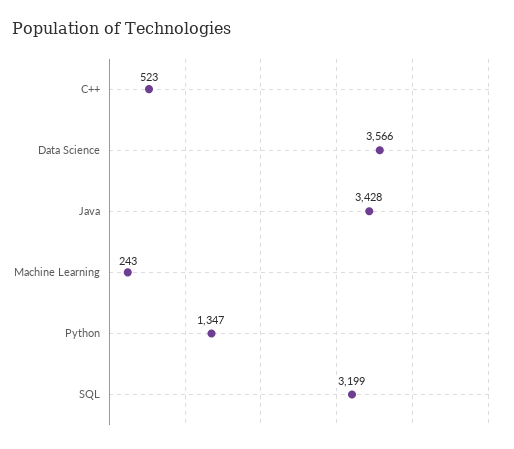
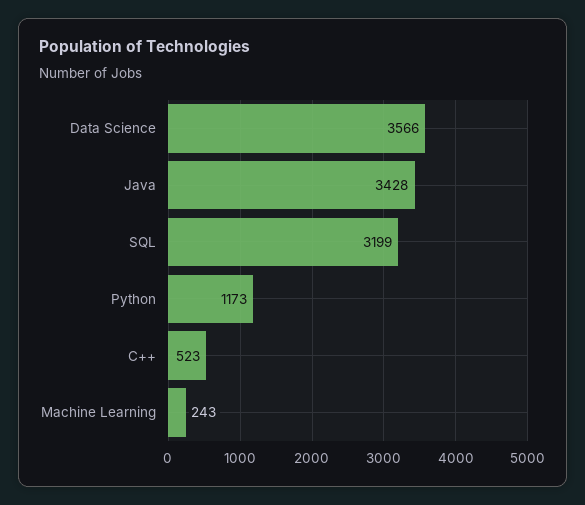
Python: 1347 -> 1173

